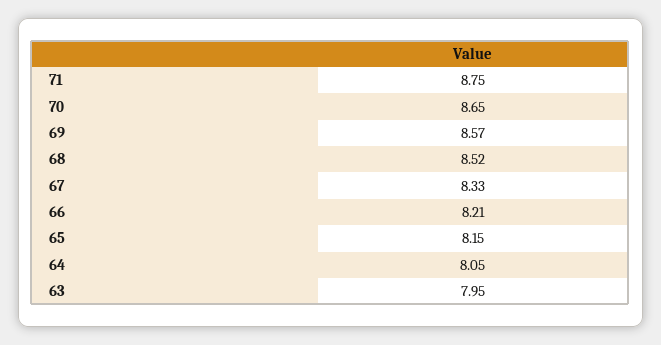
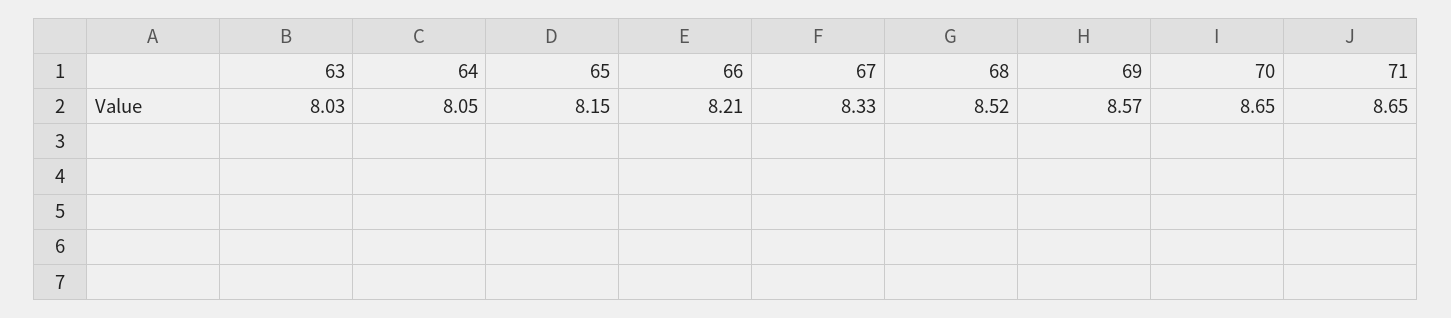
71: 8.75 -> 8.65
63: 7.95 -> 8.03

